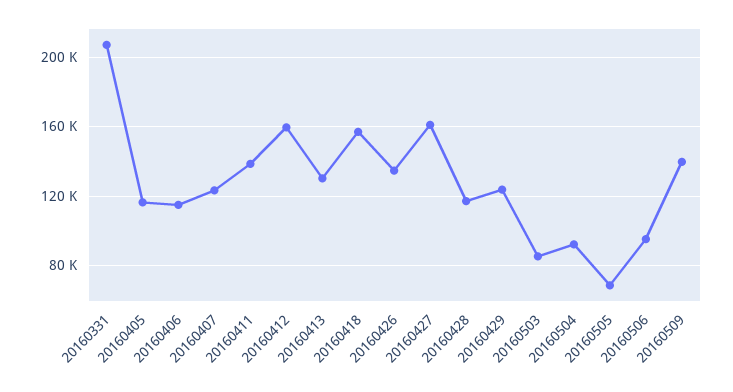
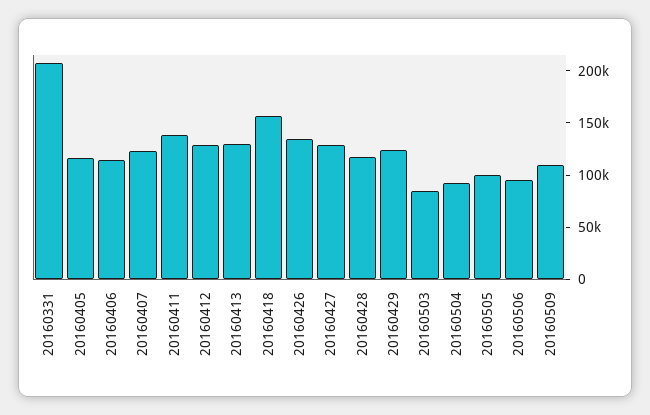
20160412: 160000 -> 130000
20160427: 160000 -> 130000
20160505: 70000 -> 100000
20160509: 140000 -> 110000

